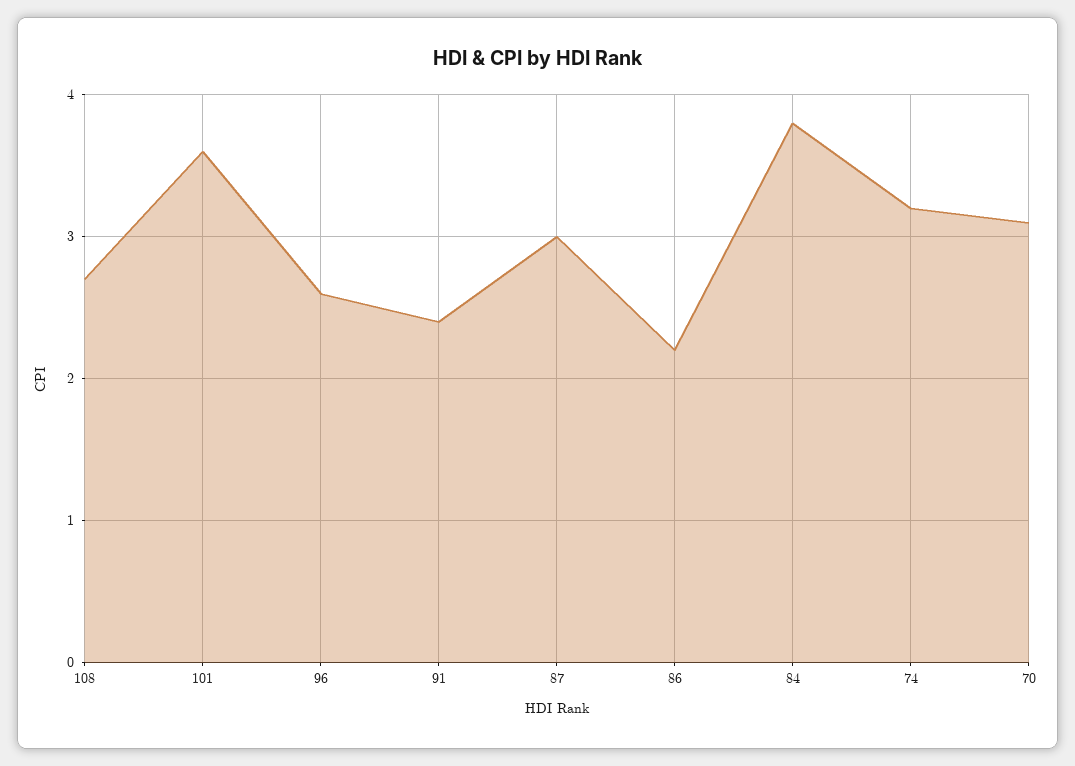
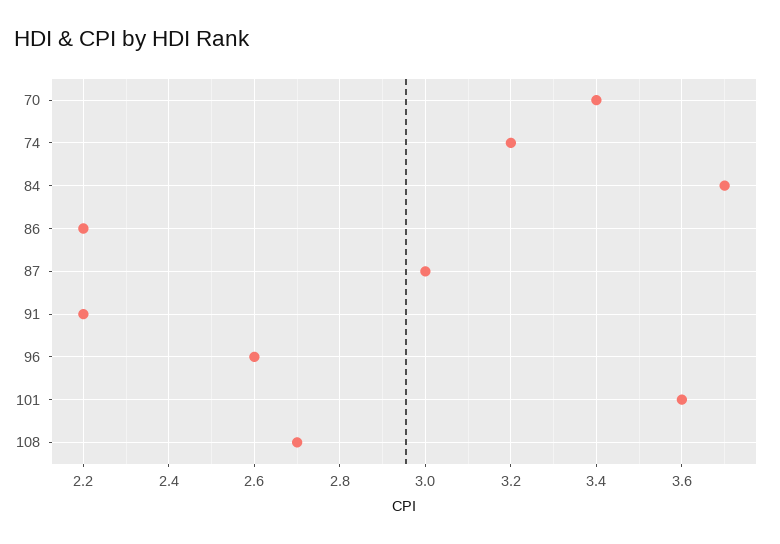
91: 2.4 -> 2.2
84: 3.8 -> 3.7
70: 3.1 -> 3.4

